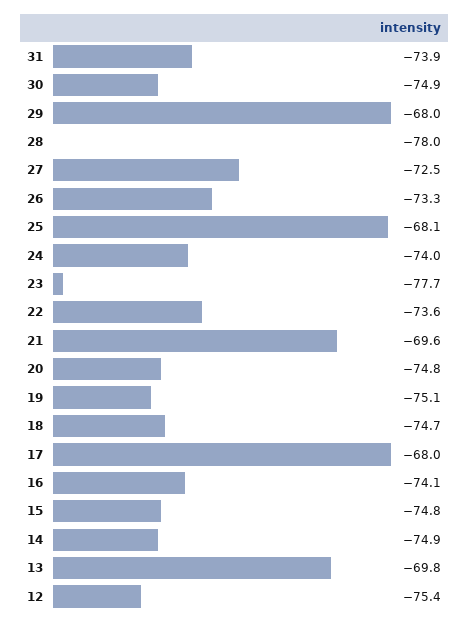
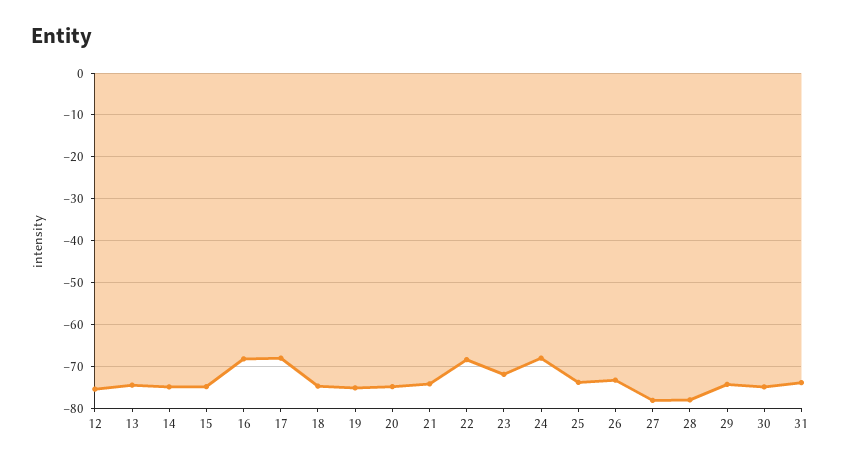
29: -68 -> -74
27: -72.5 -> -78
25: -68.1 -> -74
24: -74 -> -68
23: -77.7 -> -72
22: -73.6 -> -68
21: -69.6 -> -74
16: -74.1 -> -68
13: -69.8 -> -74

